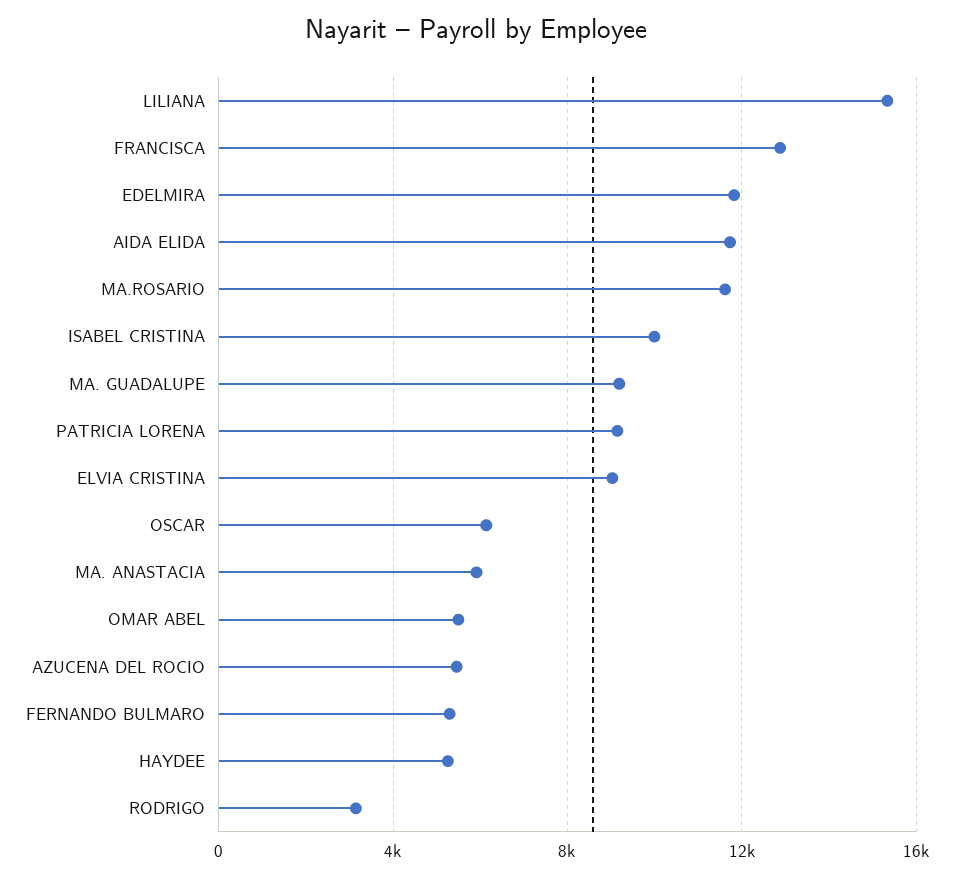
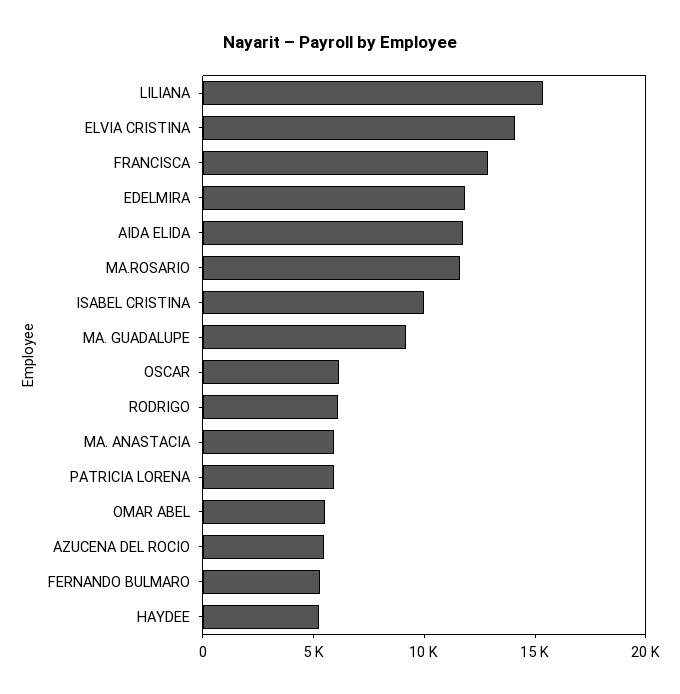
PATRICIA LORENA: 9000 -> 6000
ELVIA CRISTINA: 9000 -> 14000
RODRIGO: 3000 -> 6000

